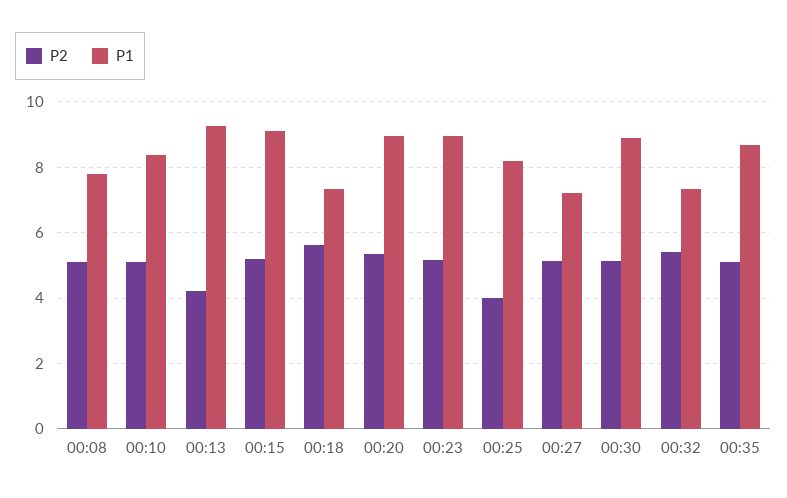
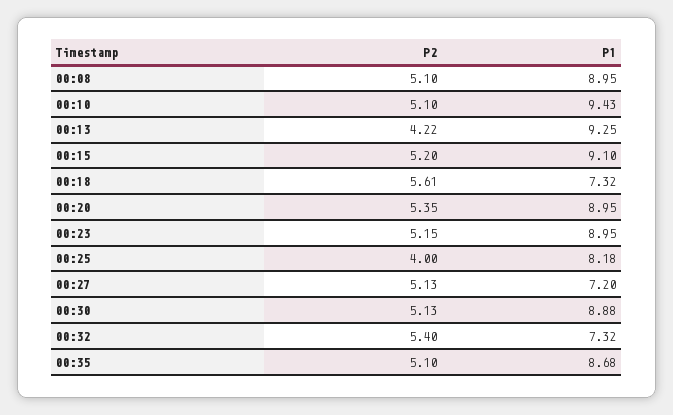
P1, 00:08: 7.8 -> 8.95
P1, 00:10: 8.4 -> 9.43

